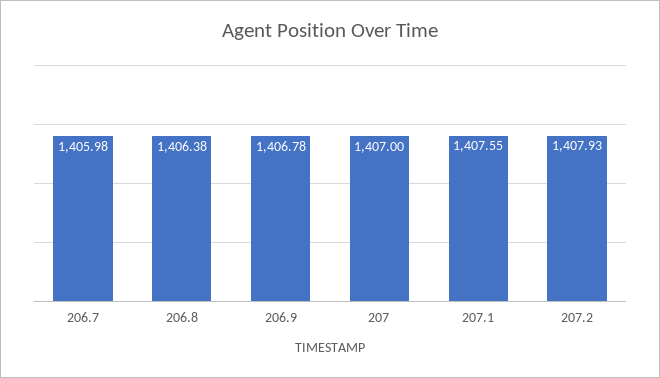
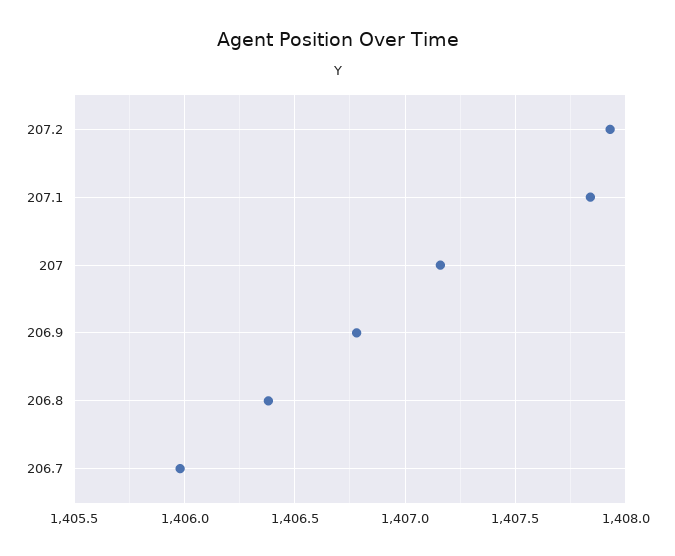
207: 1407 -> 1407.15
207.1: 1407.55 -> 1407.85

